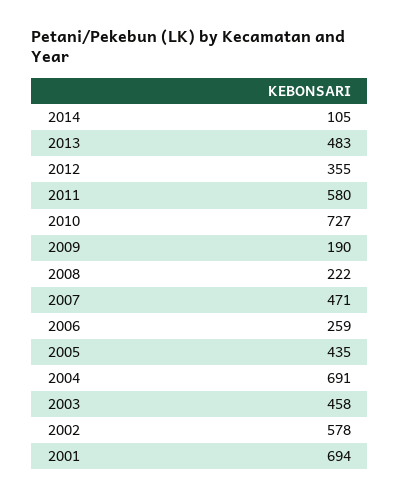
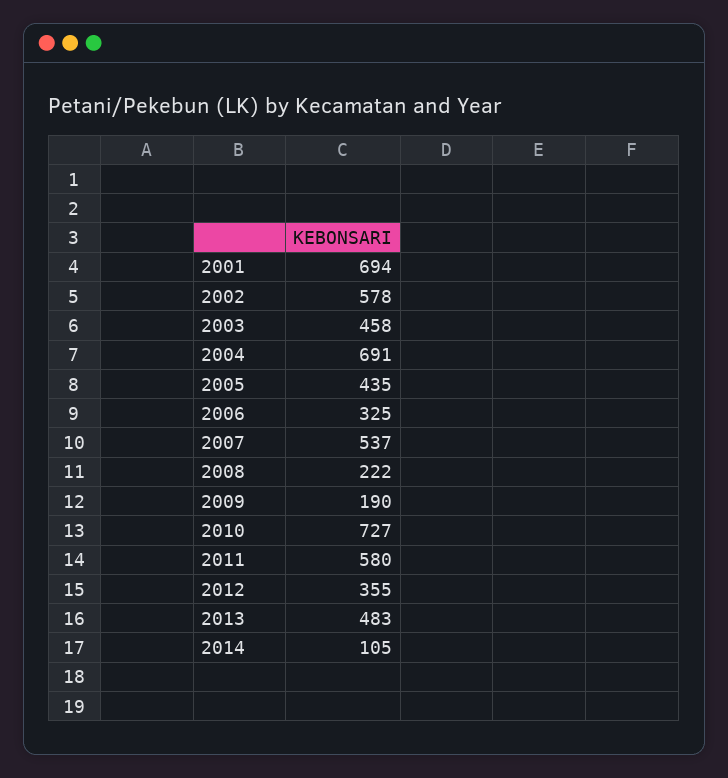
2007: 471 -> 537
2006: 259 -> 325

